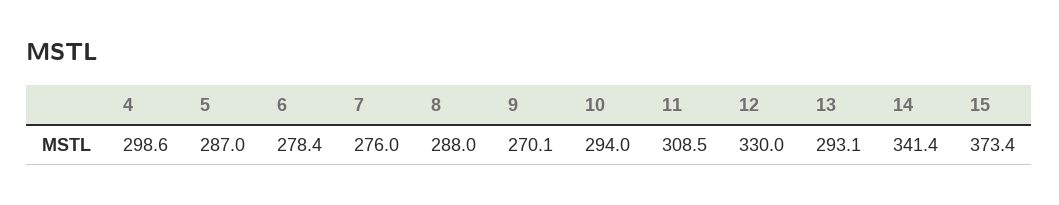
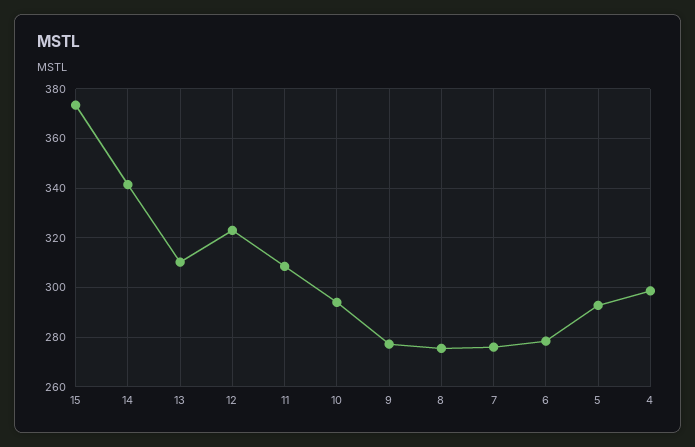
5: 287 -> 292.5
8: 288 -> 275
9: 270.1 -> 277.5
12: 330 -> 322.5
13: 293.1 -> 310

